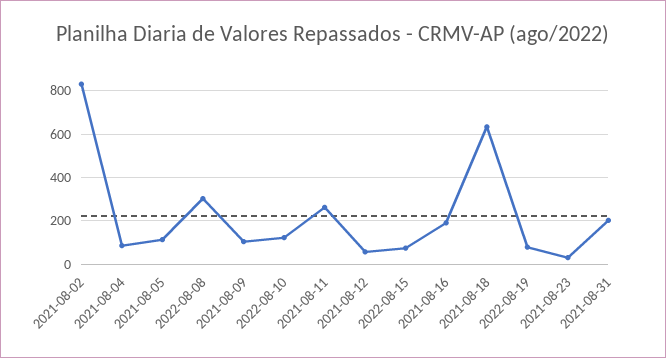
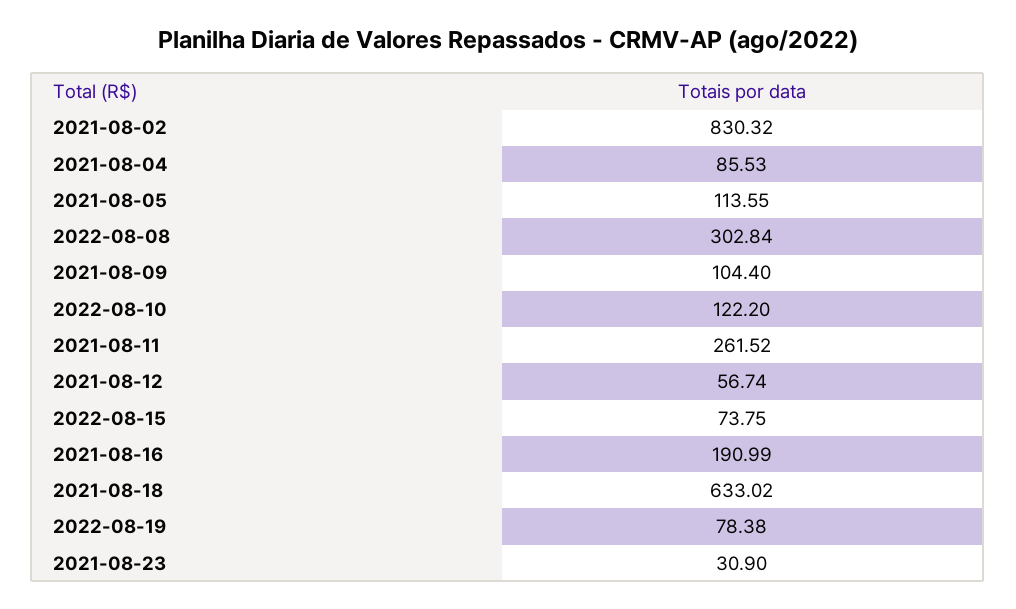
2021-08-31: 200 -> none

